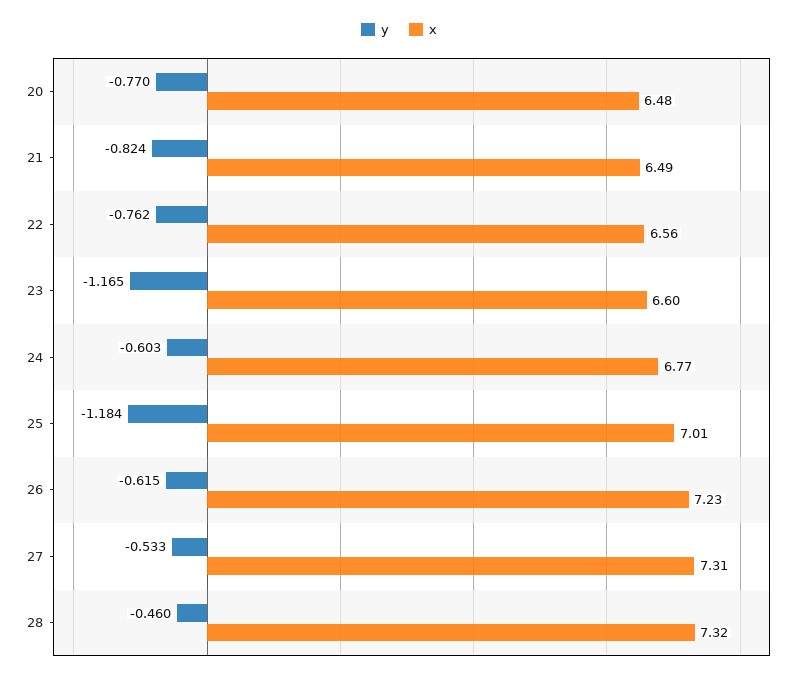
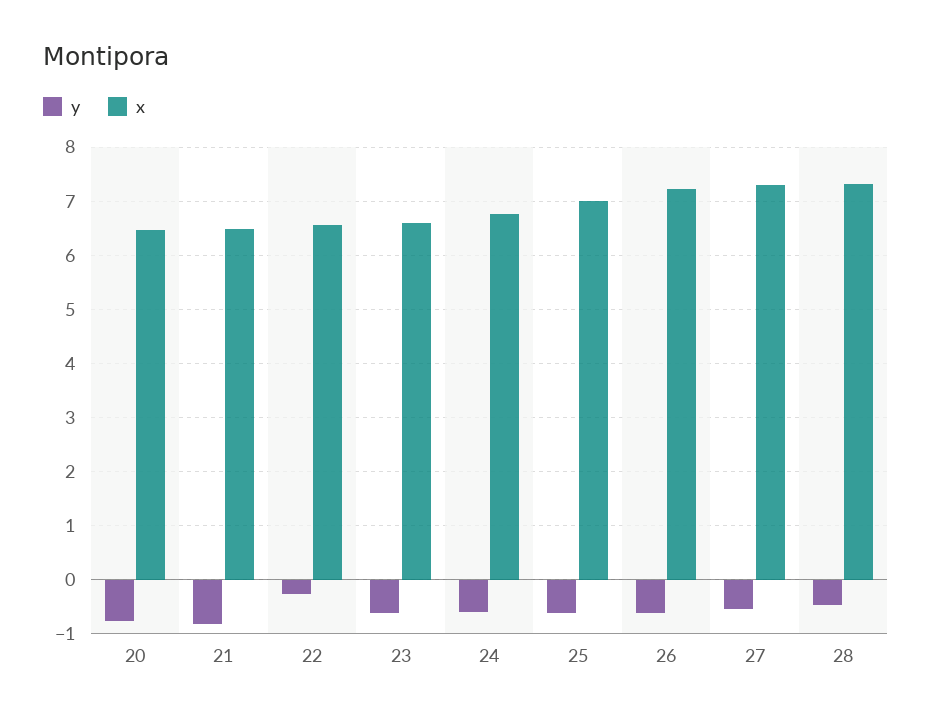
y, 22: -0.762 -> -0.2
y, 23: -1.165 -> -0.6
y, 25: -1.184 -> -0.6

